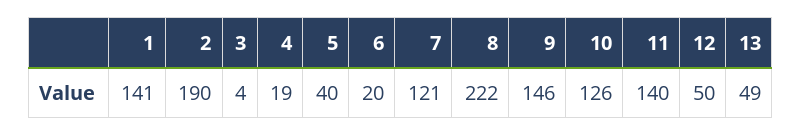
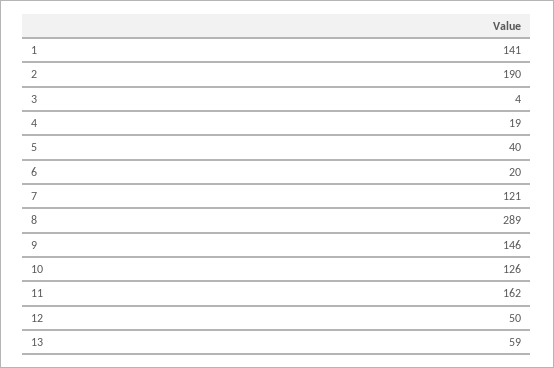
8: 222 -> 289
11: 140 -> 162
13: 49 -> 59

